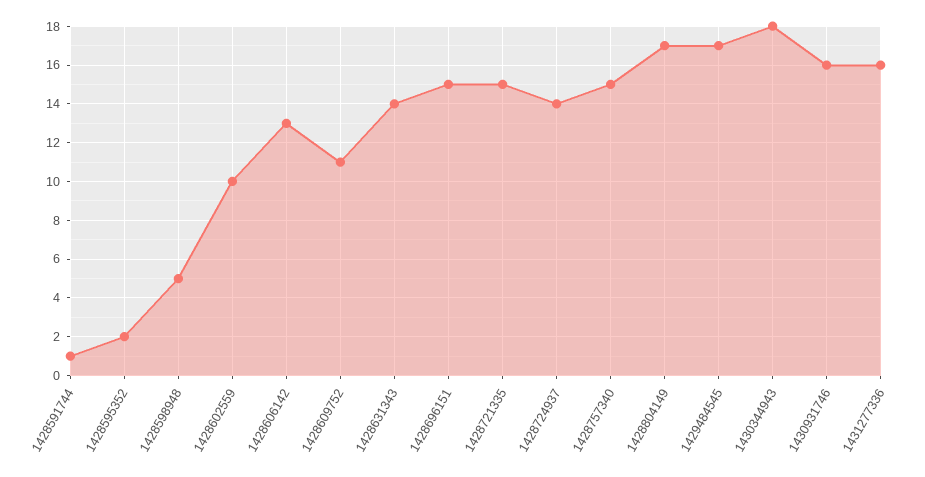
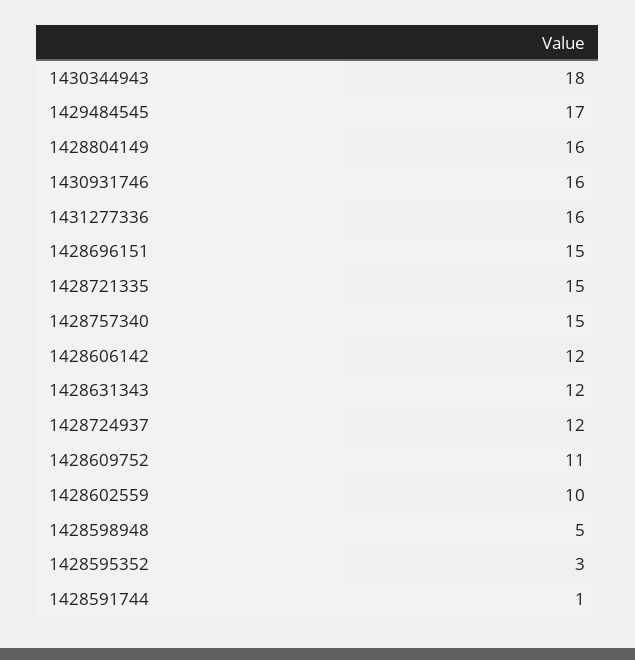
1428595352: 2 -> 3
1428606142: 13 -> 12
1428631343: 14 -> 12
1428724937: 14 -> 12
1428804149: 17 -> 16

